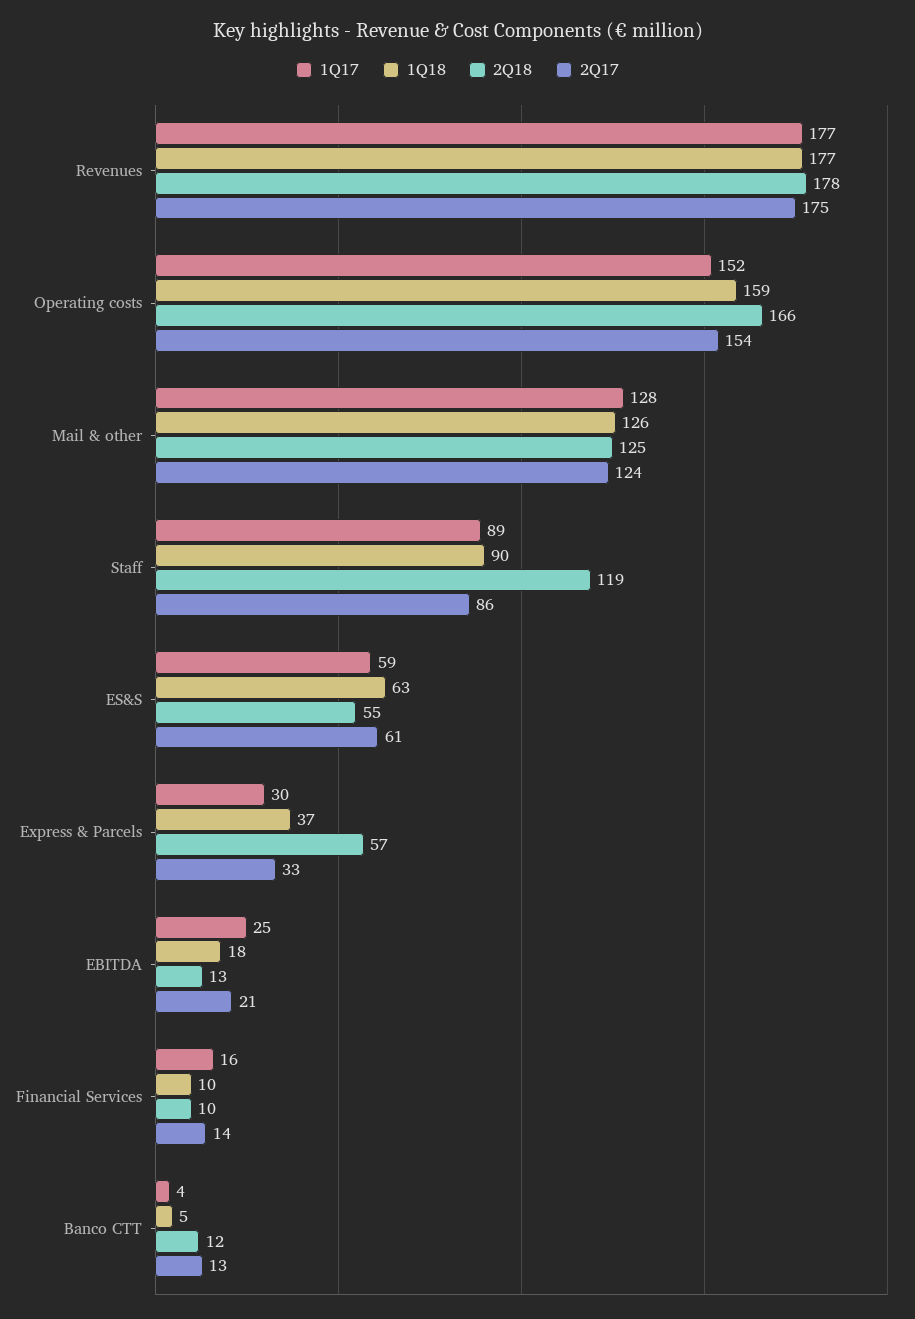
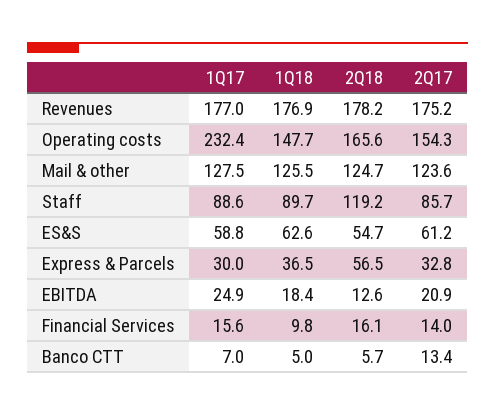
1Q17, Operating costs: 152 -> 232.4
1Q18, Operating costs: 159 -> 147.7
2Q18, Financial Services: 10 -> 16.1
1Q17, Banco CTT: 4 -> 7
2Q18, Banco CTT: 12 -> 5.7

